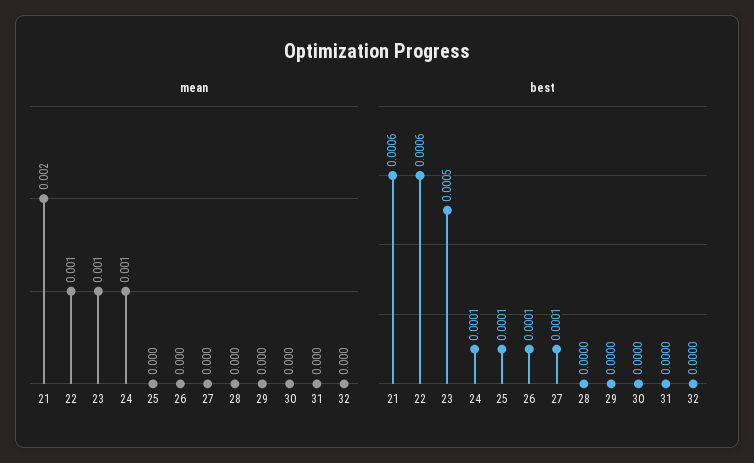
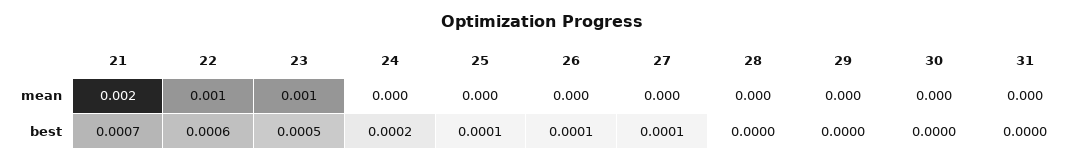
mean, 24: 0.001 -> 0
mean, 32: 0 -> none
best, 21: 0.0006 -> 0.0007
best, 24: 0.0001 -> 0.0002
best, 32: 0 -> none

